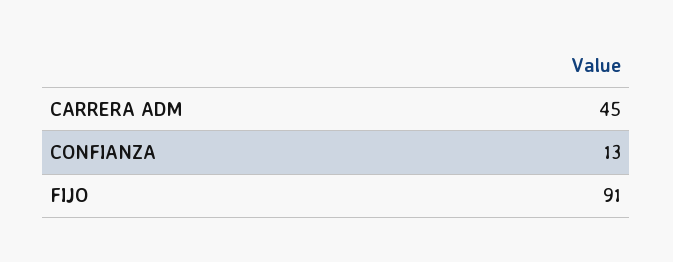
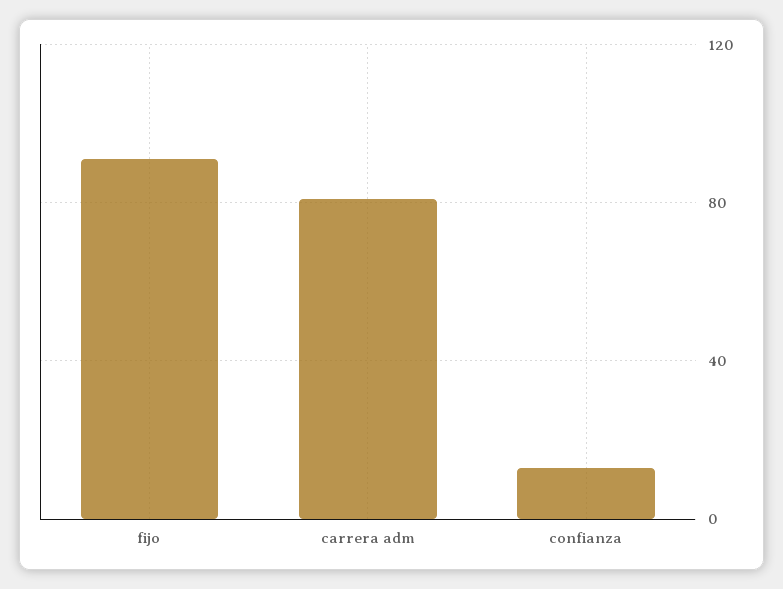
CARRERA ADM: 45 -> 80

